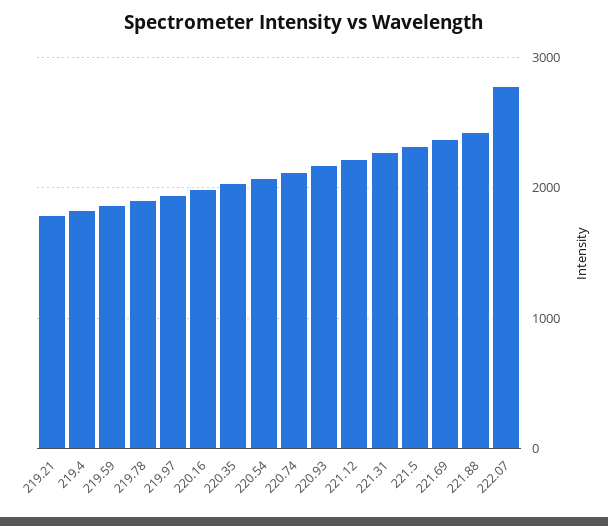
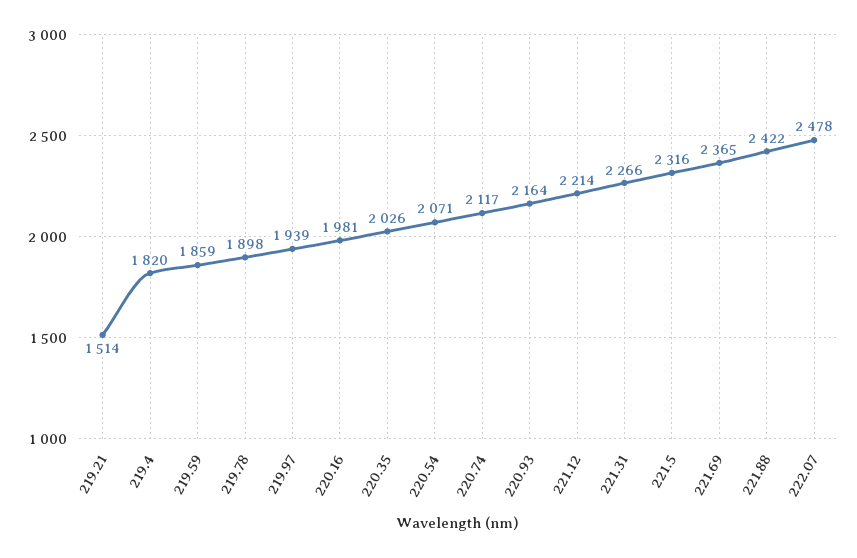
219.21: 1800 -> 1514
222.07: 2800 -> 2478

